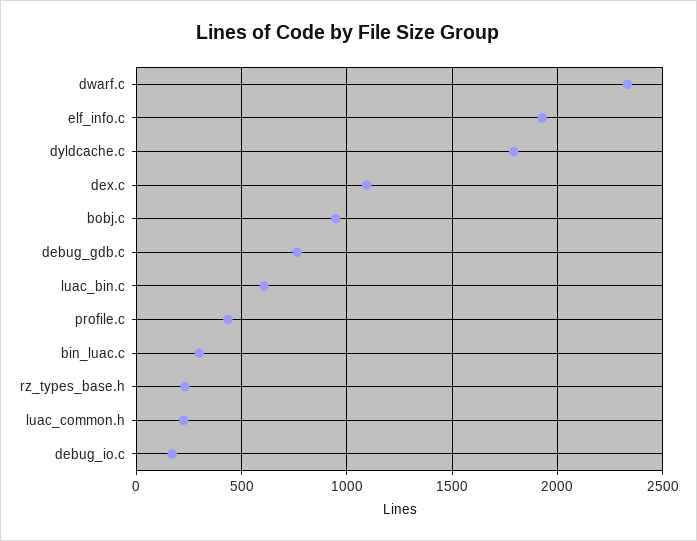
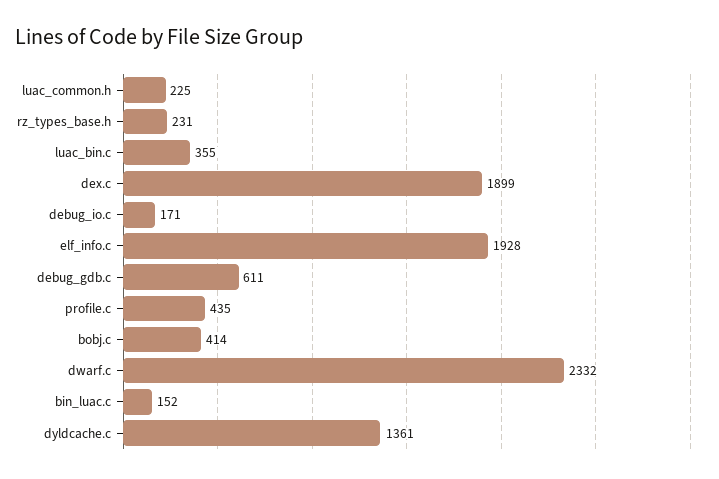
dyldcache.c: 1800 -> 1361
dex.c: 1100 -> 1899
bobj.c: 950 -> 414
debug_gdb.c: 750 -> 611
luac_bin.c: 600 -> 355
bin_luac.c: 300 -> 152

